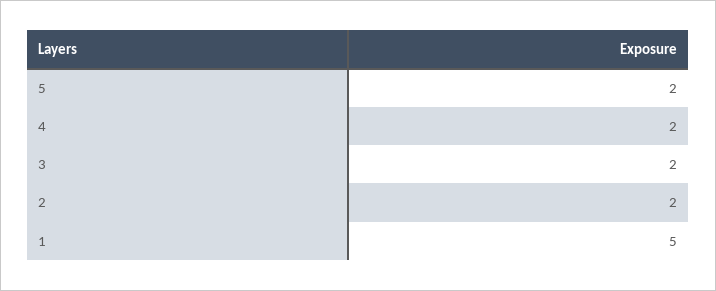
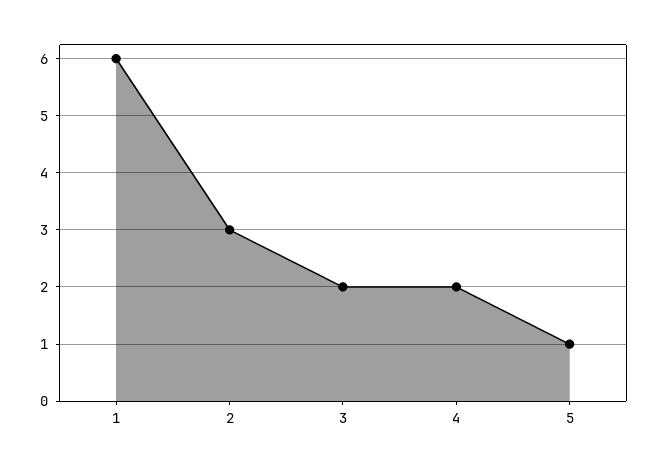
5: 2 -> 1
2: 2 -> 3
1: 5 -> 6

